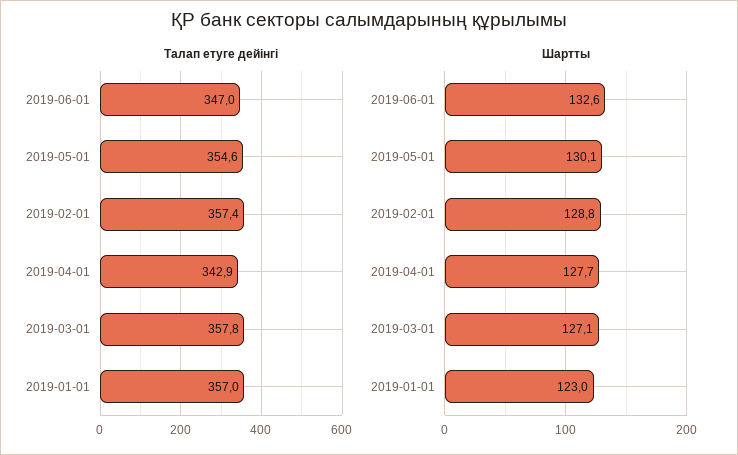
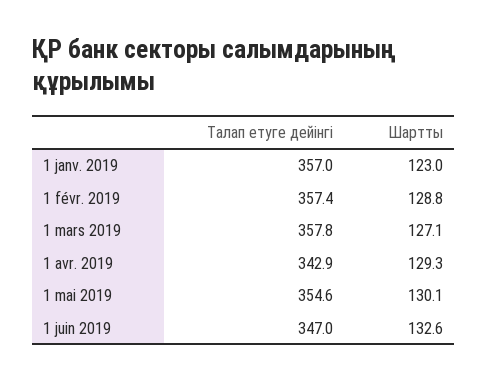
Шартты, 2019-04-01: 127.7 -> 129.3

